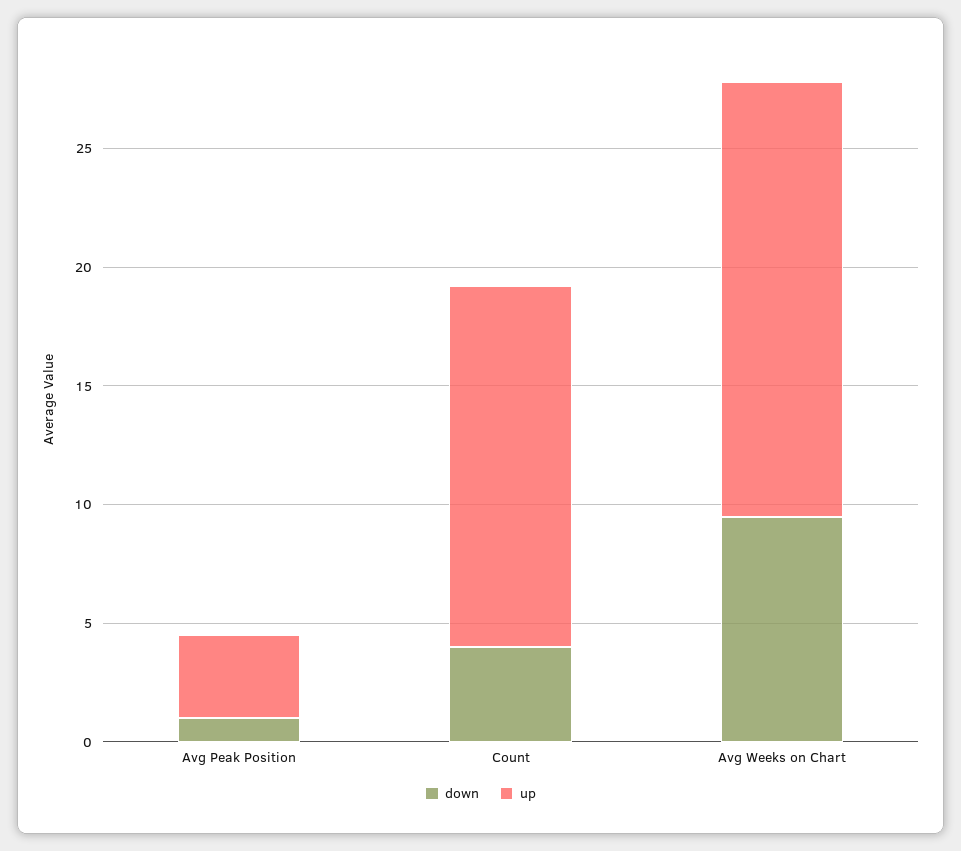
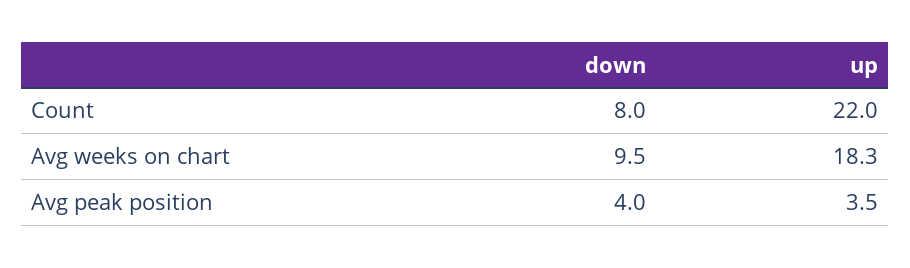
down, Avg Peak Position: 1 -> 4
down, Count: 4 -> 8
up, Count: 15 -> 22

